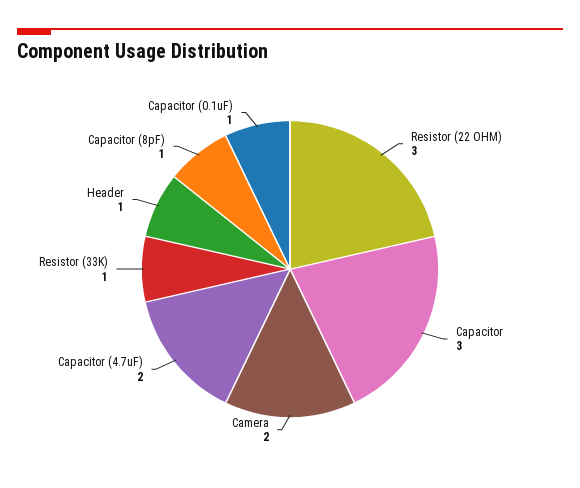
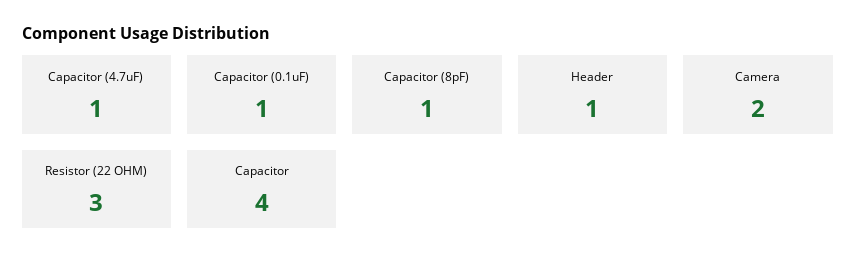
Capacitor: 3 -> 4
Capacitor (4.7uF): 2 -> 1
Resistor (33K): 1 -> none

